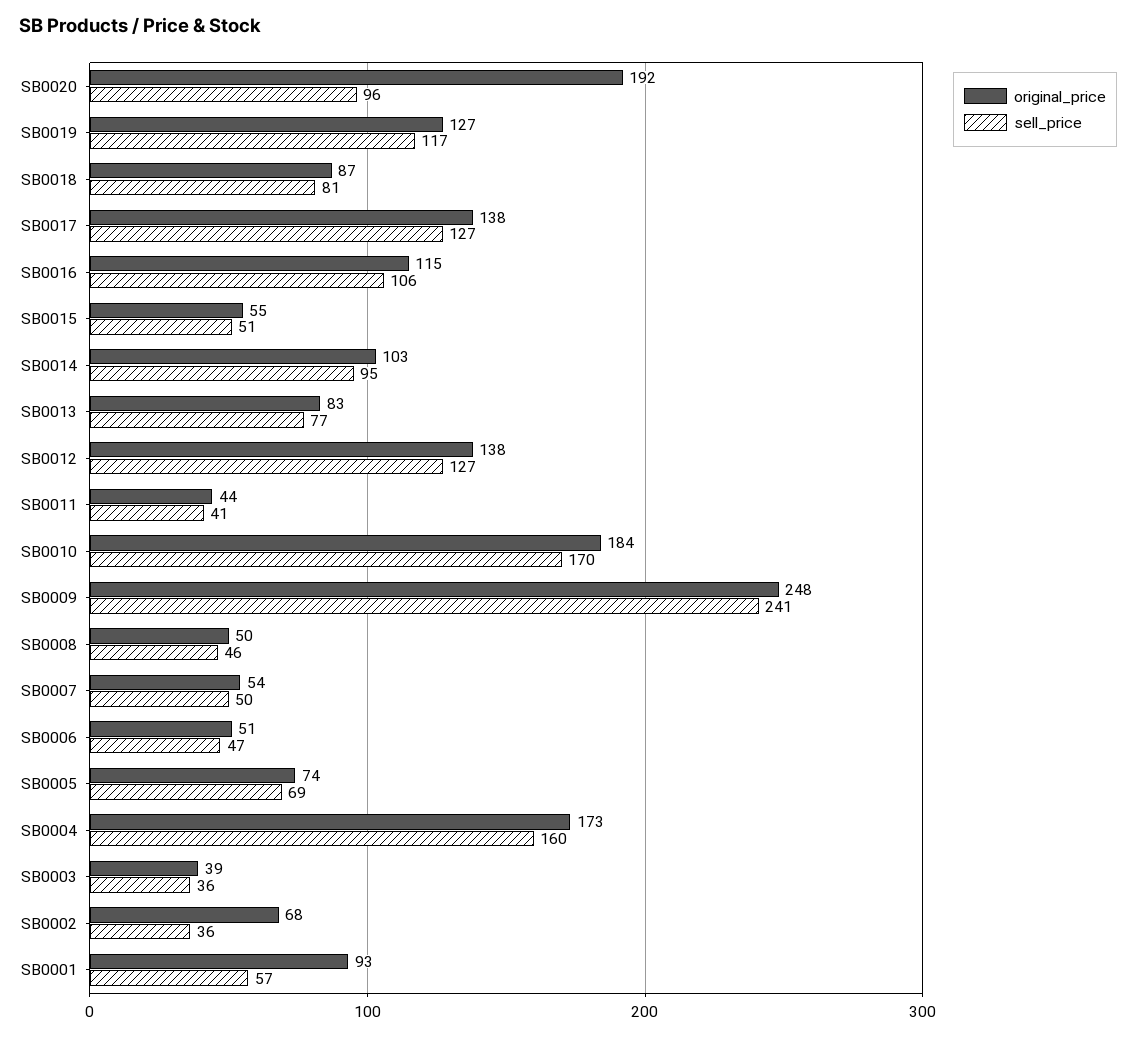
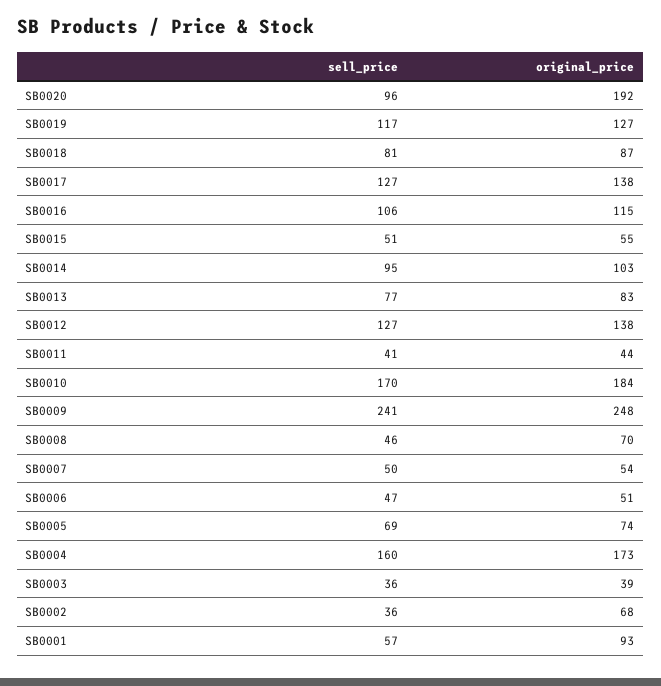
original_price, SB0008: 50 -> 70

